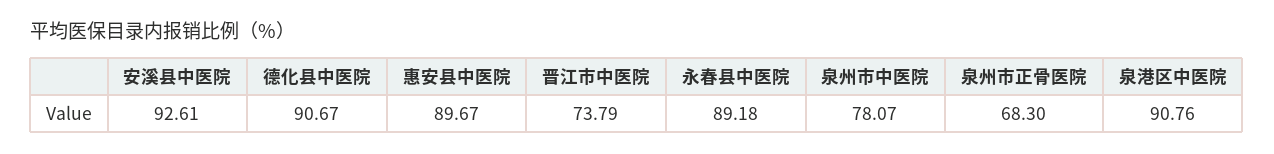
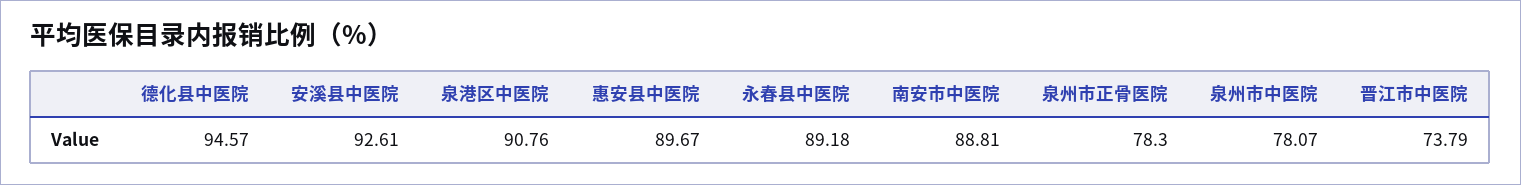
德化县中医院: 90.67 -> 94.57
泉州市正骨医院: 68.3 -> 78.3
南安市中医院: none -> 88.81

